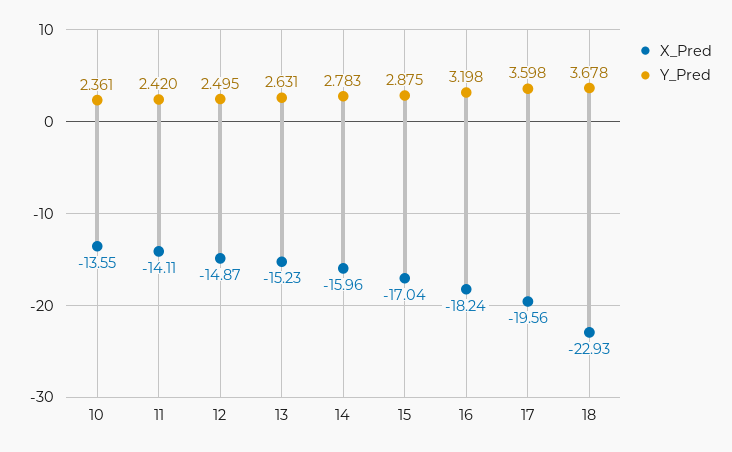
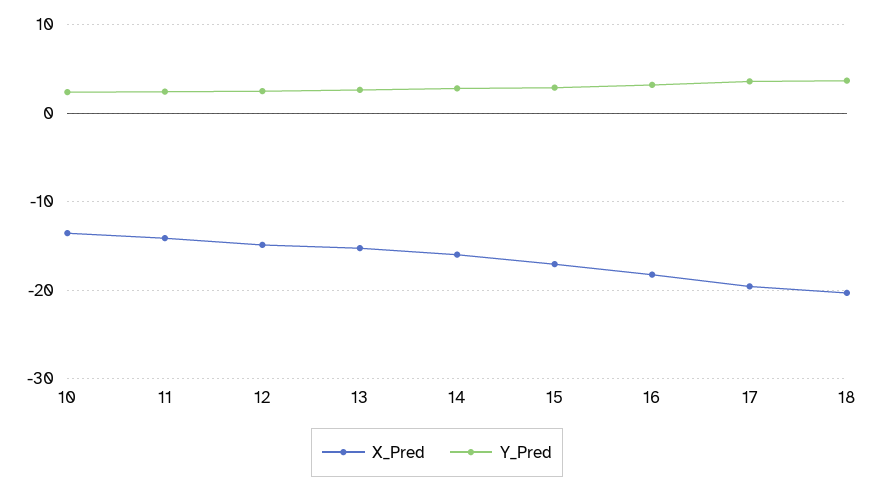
X_Pred, 18: -22.93 -> -20

